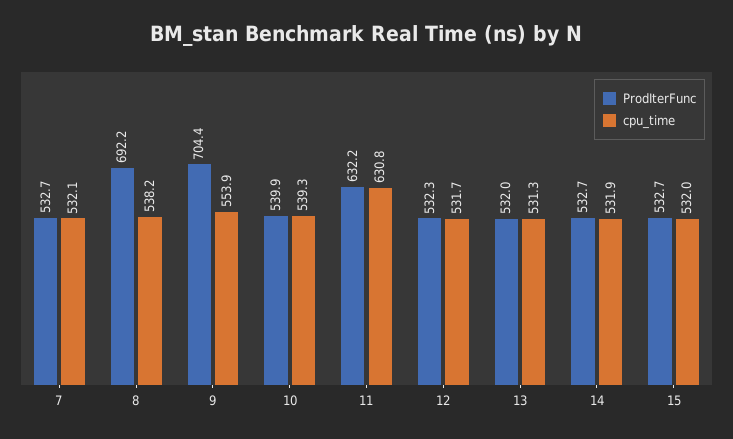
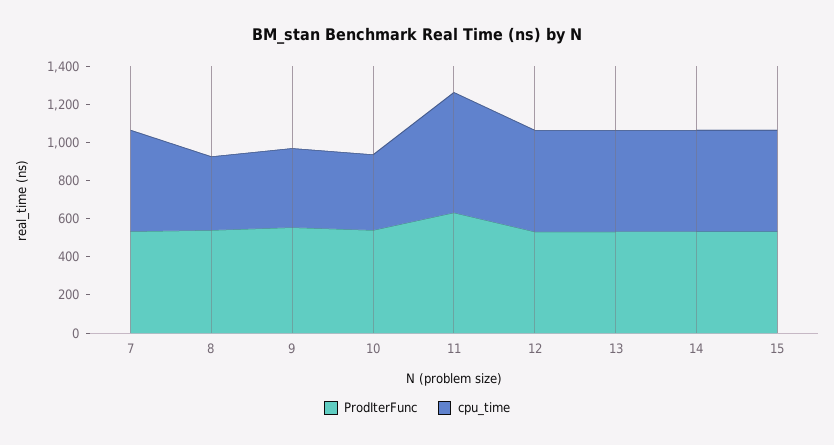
ProdIterFunc, 8: 692.2 -> 550
cpu_time, 8: 538.2 -> 400
ProdIterFunc, 9: 704.4 -> 550
cpu_time, 9: 553.9 -> 400
cpu_time, 10: 539.3 -> 400

